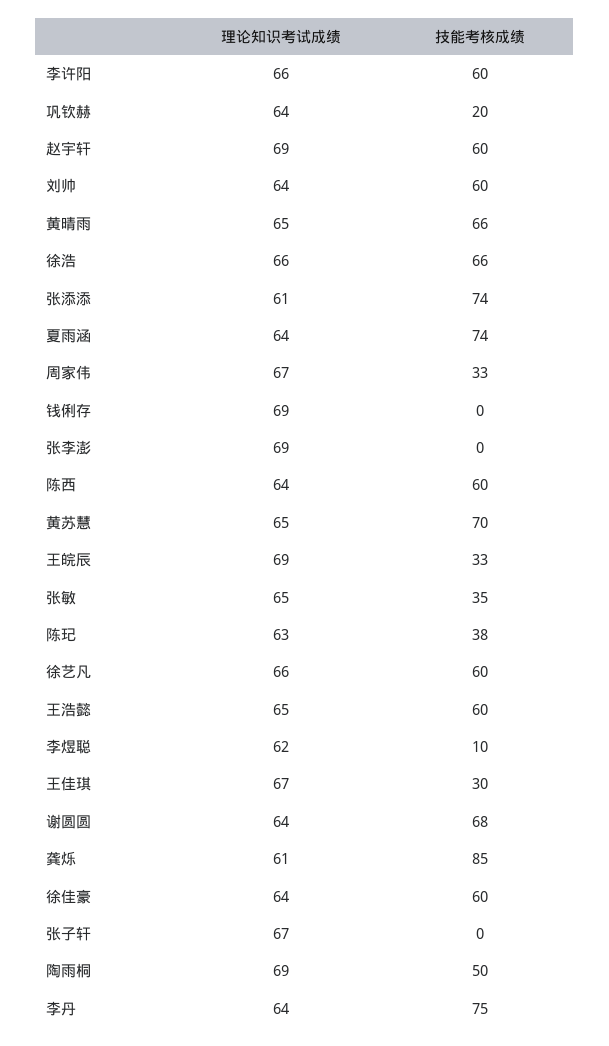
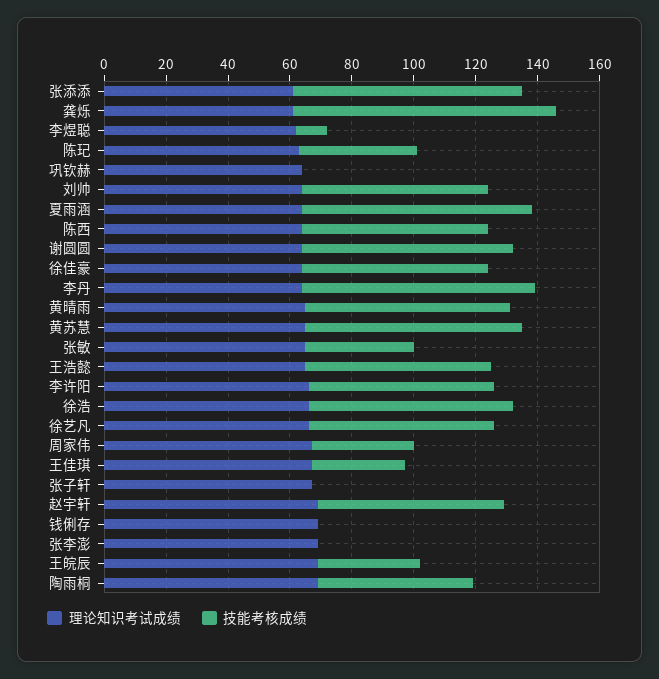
技能考核成绩, 巩钦赫: 20 -> 0

